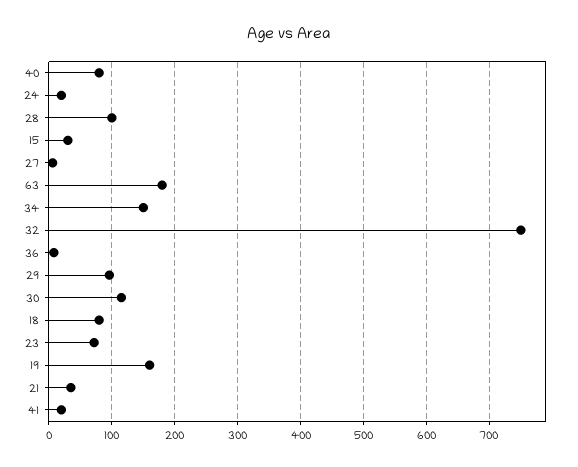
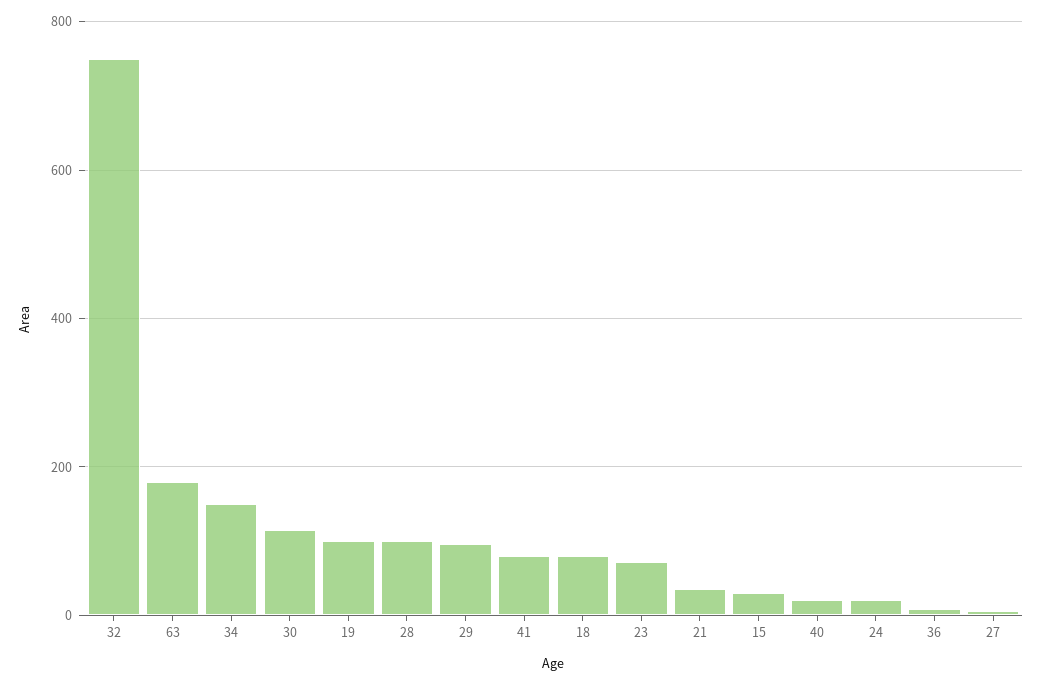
40: 80 -> 20
19: 160 -> 100
41: 20 -> 80

